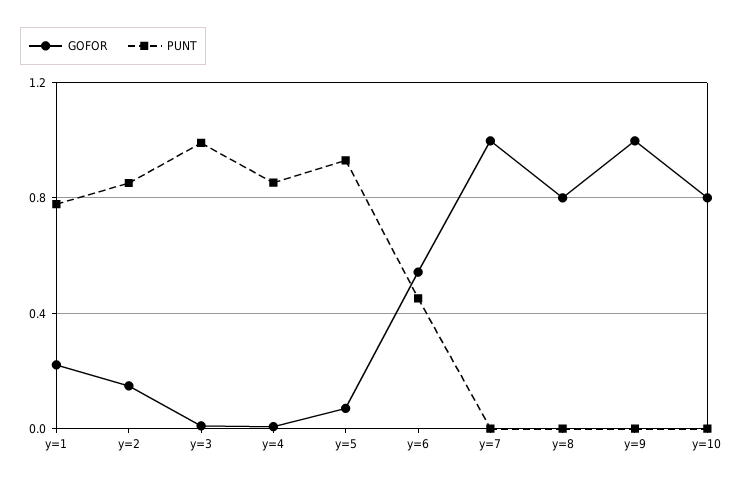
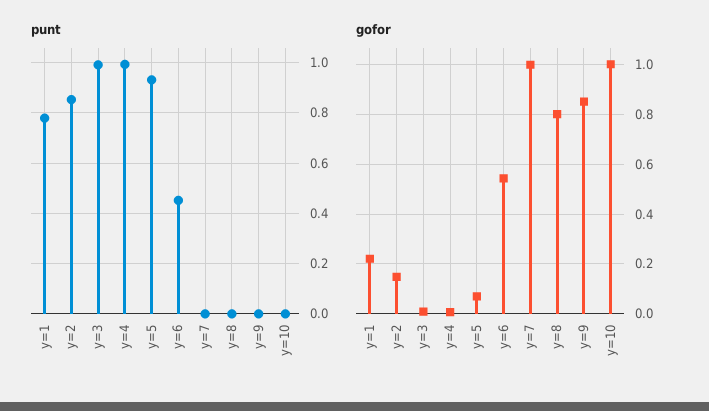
PUNT, y=4: 0.85 -> 1
GOFOR, y=9: 1 -> 0.85
GOFOR, y=10: 0.8 -> 1

